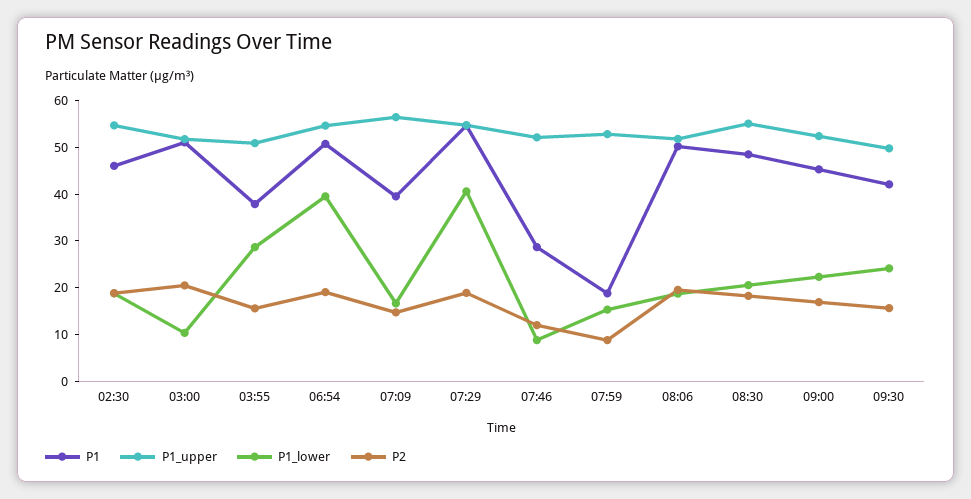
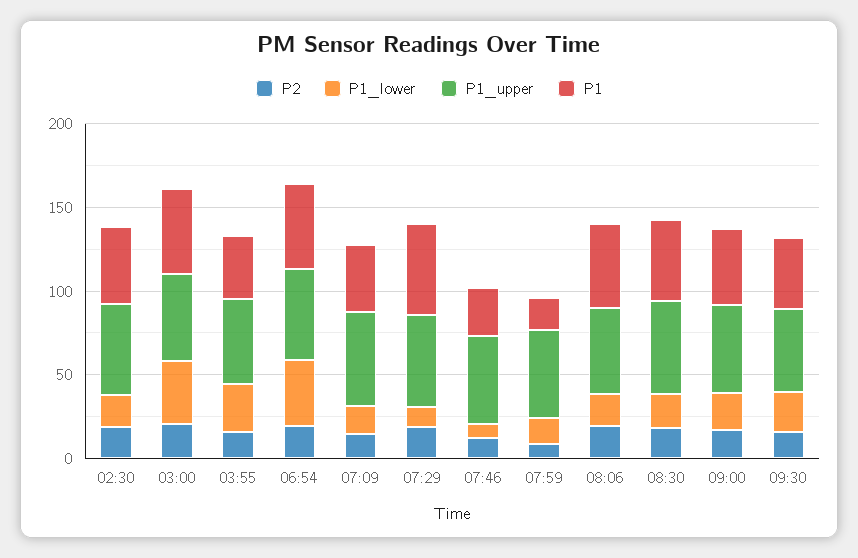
P1_lower, 03:00: 10 -> 40
P1_lower, 07:29: 40 -> 10

